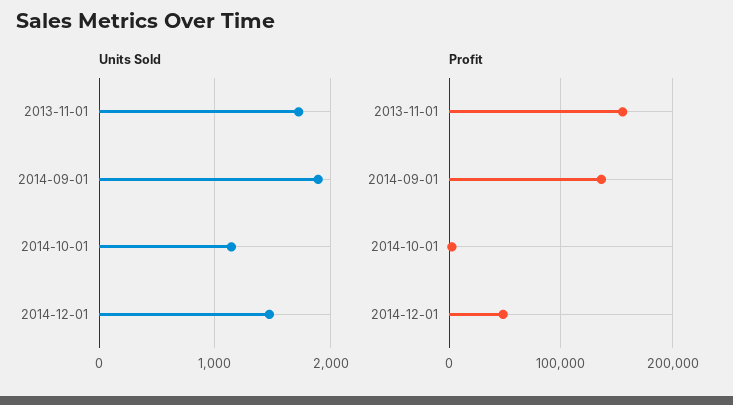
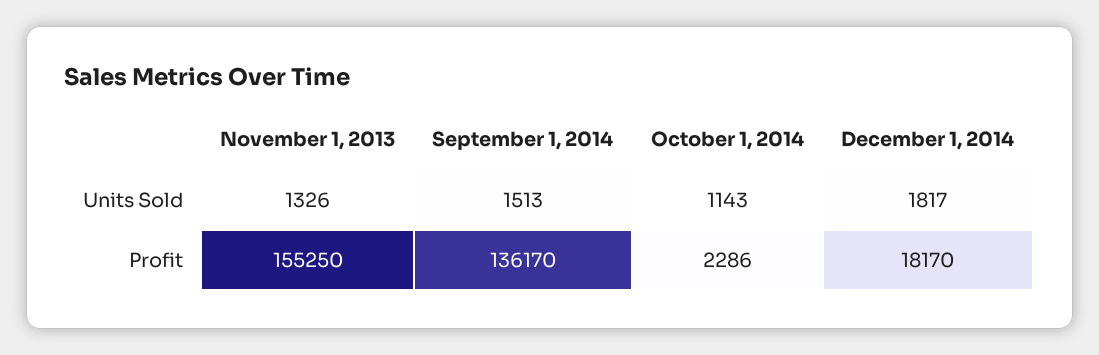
Units Sold, 2013-11-01: 1700 -> 1326
Units Sold, 2014-09-01: 1900 -> 1513
Units Sold, 2014-12-01: 1500 -> 1817
Profit, 2014-12-01: 50000 -> 18170

